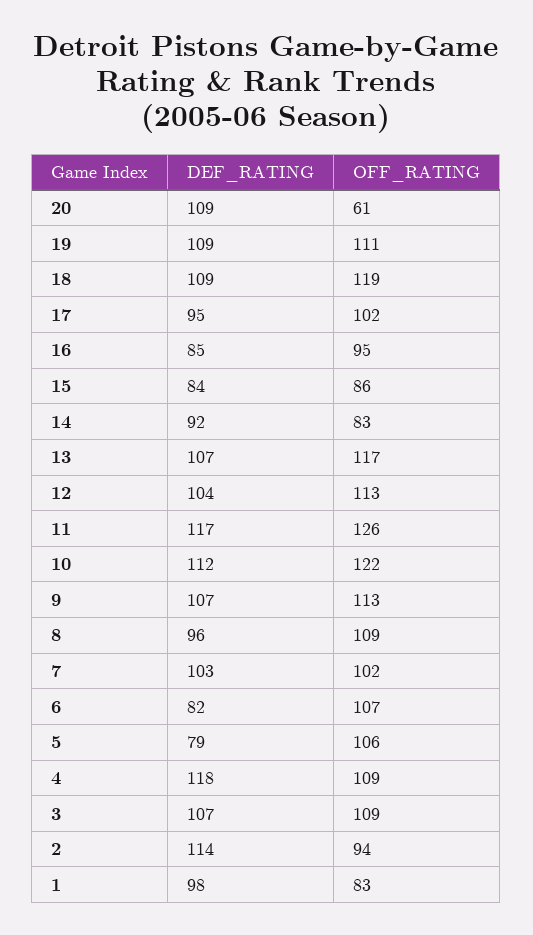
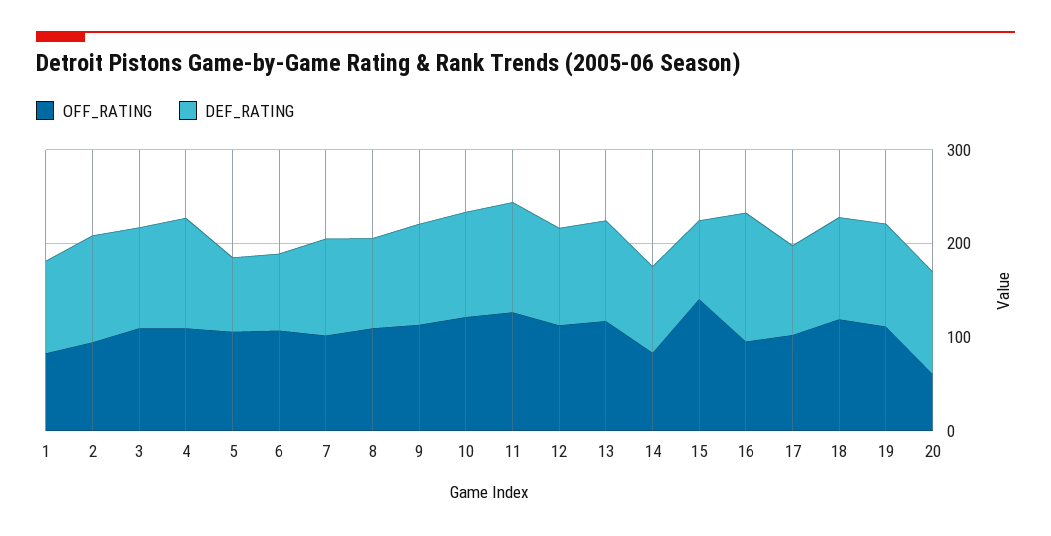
DEF_RATING, 16: 85 -> 140
OFF_RATING, 15: 86 -> 140

